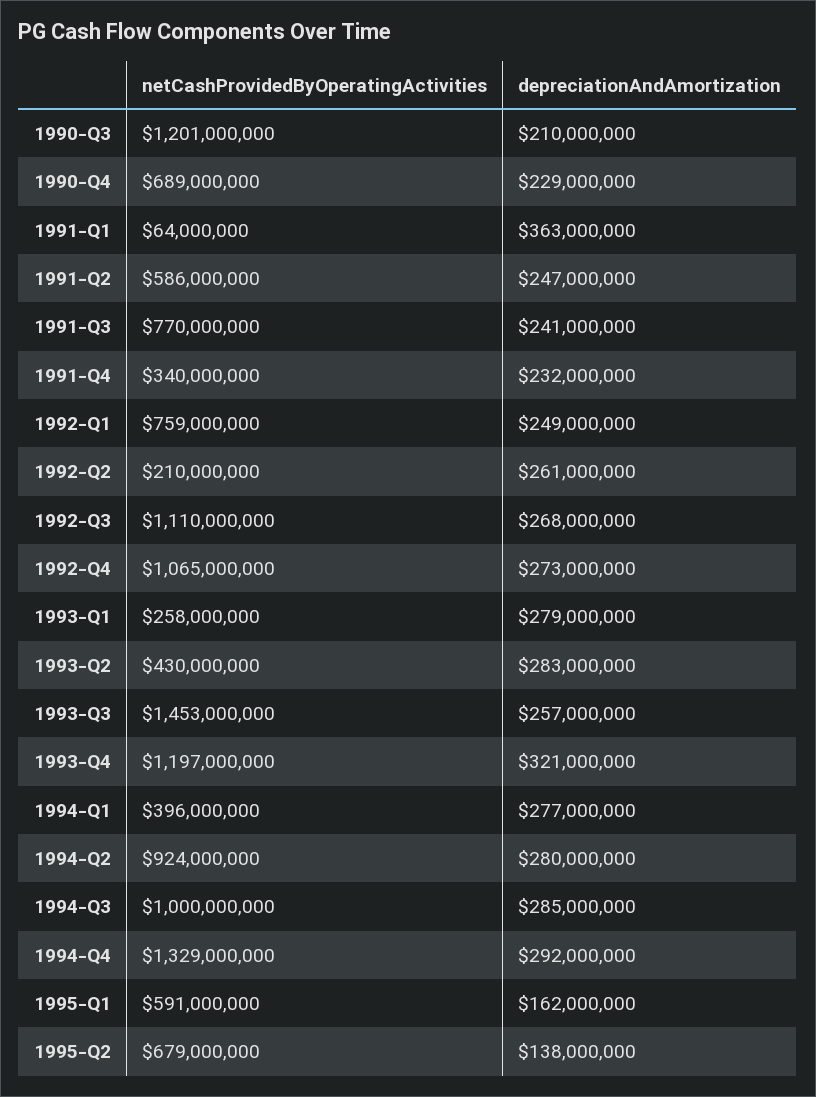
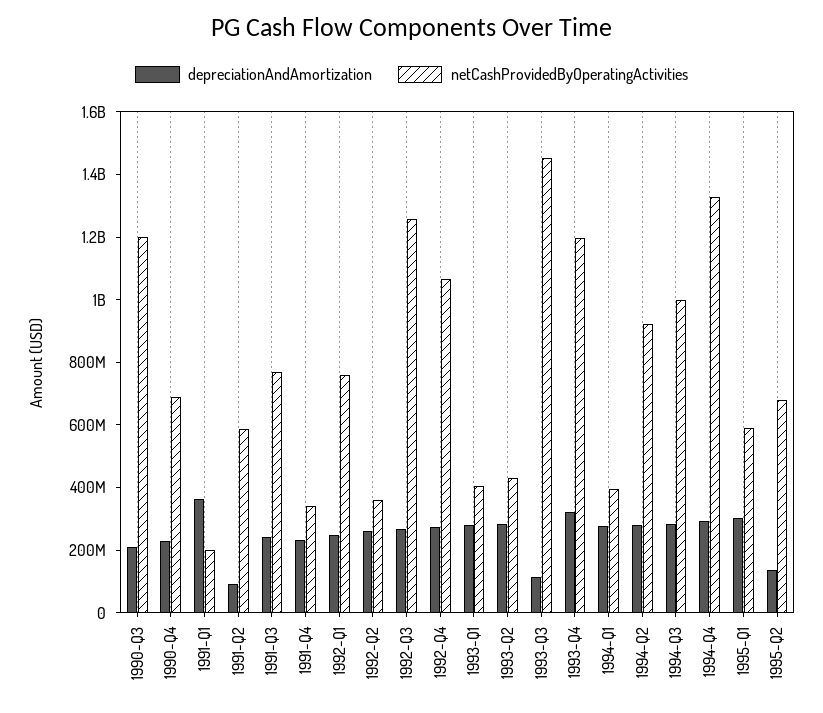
netCashProvidedByOperatingActivities, 1991-Q1: 64000000 -> 200000000
depreciationAndAmortization, 1991-Q2: 247000000 -> 100000000
netCashProvidedByOperatingActivities, 1992-Q2: 210000000 -> 350000000
netCashProvidedByOperatingActivities, 1992-Q3: 1110000000 -> 1250000000
netCashProvidedByOperatingActivities, 1993-Q1: 258000000 -> 400000000
depreciationAndAmortization, 1993-Q3: 257000000 -> 100000000
depreciationAndAmortization, 1995-Q1: 162000000 -> 300000000

